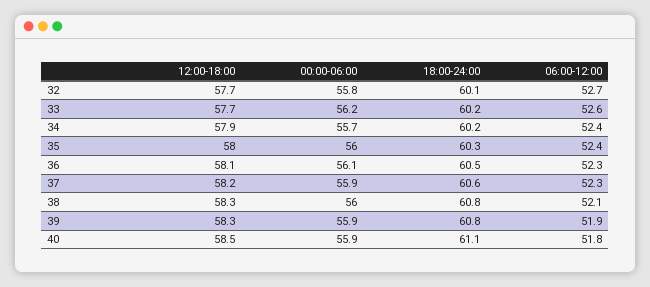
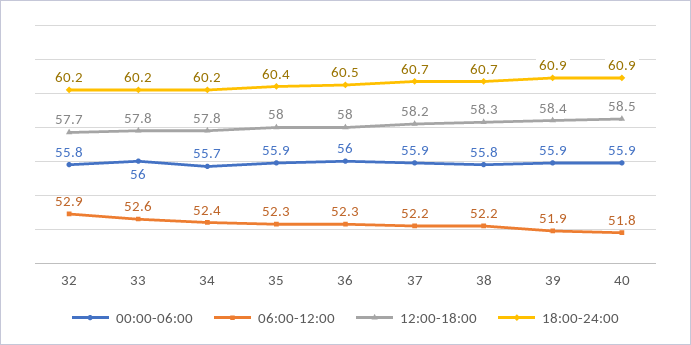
18:00-24:00, 32: 60.1 -> 60.2
06:00-12:00, 32: 52.7 -> 52.9
12:00-18:00, 33: 57.7 -> 57.8
00:00-06:00, 33: 56.2 -> 56
12:00-18:00, 34: 57.9 -> 57.8
00:00-06:00, 35: 56 -> 55.9
18:00-24:00, 35: 60.3 -> 60.4
06:00-12:00, 35: 52.4 -> 52.3
12:00-18:00, 36: 58.1 -> 58
00:00-06:00, 36: 56.1 -> 56
18:00-24:00, 37: 60.6 -> 60.7
06:00-12:00, 37: 52.3 -> 52.2
00:00-06:00, 38: 56 -> 55.8
18:00-24:00, 38: 60.8 -> 60.7
06:00-12:00, 38: 52.1 -> 52.2
12:00-18:00, 39: 58.3 -> 58.4
18:00-24:00, 39: 60.8 -> 60.9
18:00-24:00, 40: 61.1 -> 60.9

